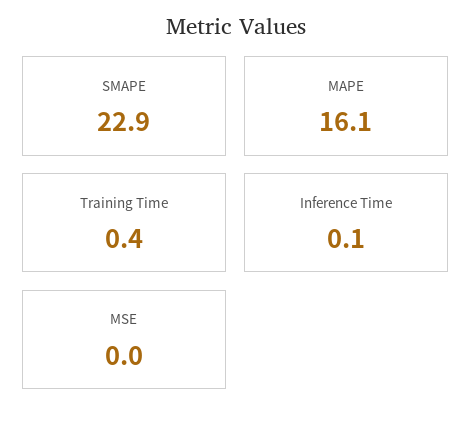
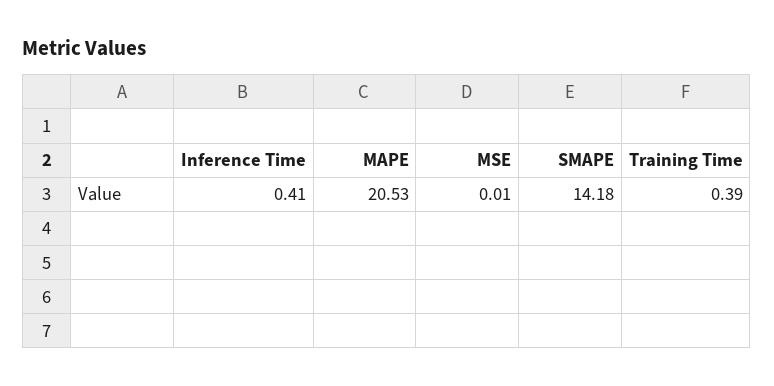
SMAPE: 22.9 -> 14.18
MAPE: 16.1 -> 20.53
Inference Time: 0.1 -> 0.41

